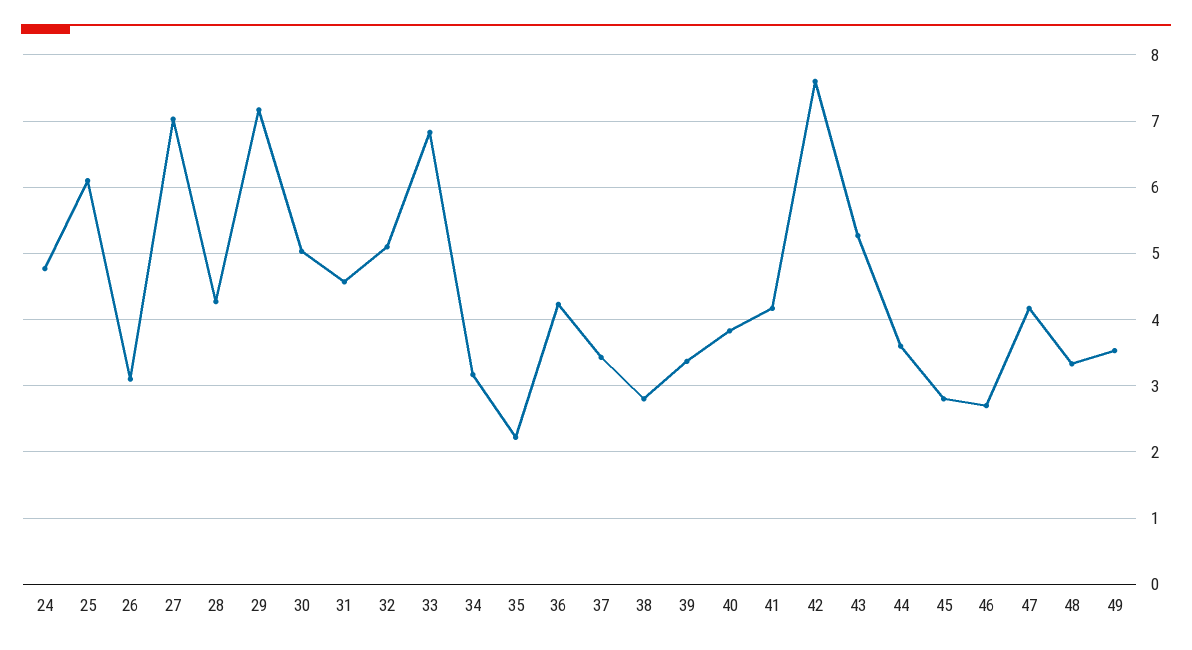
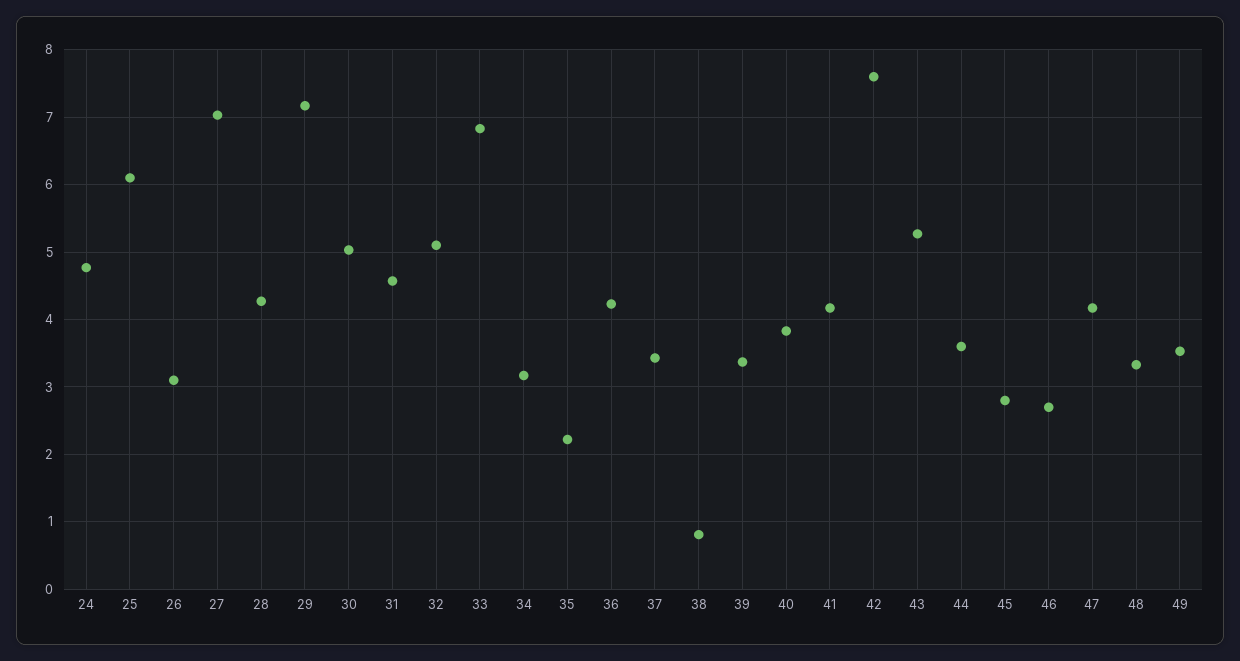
38: 2.8 -> 0.8

